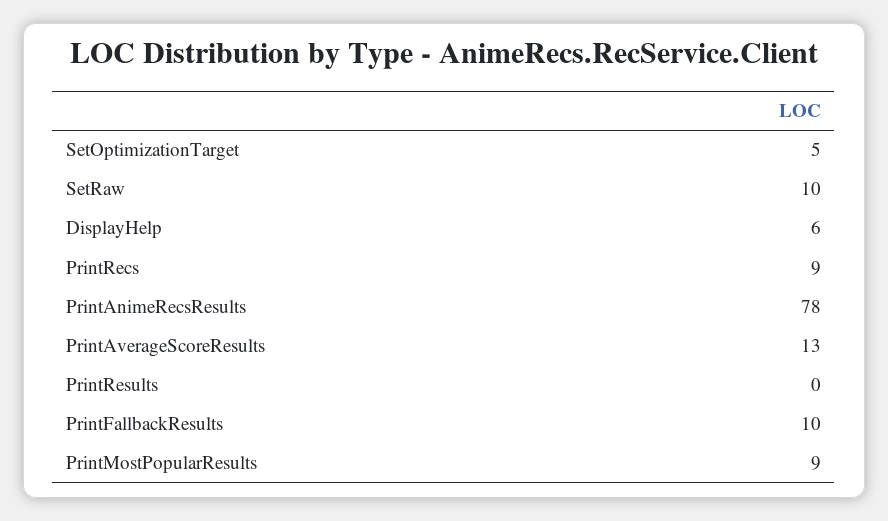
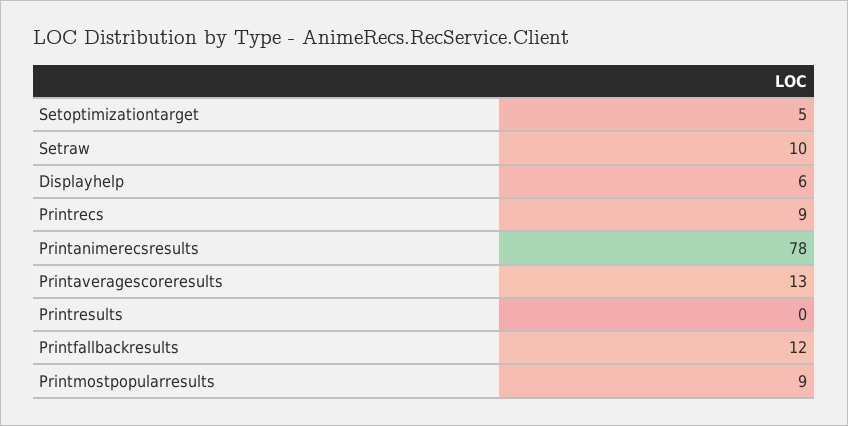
PrintFallbackResults: 10 -> 12

